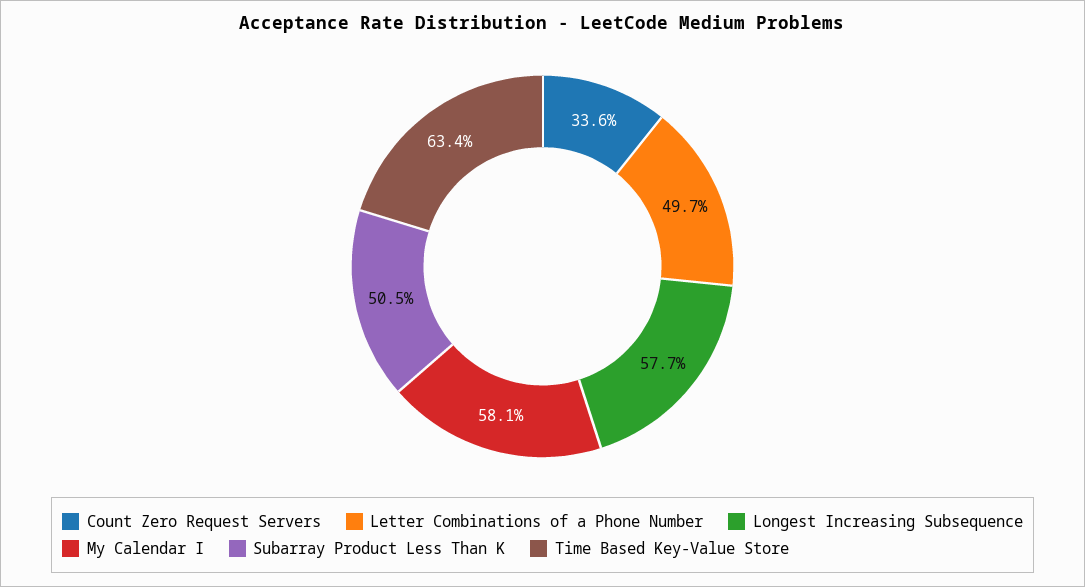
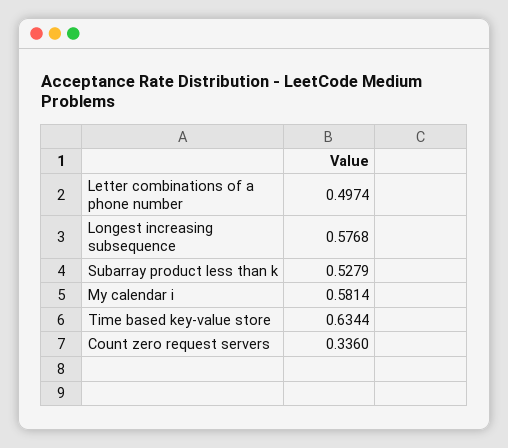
Subarray Product Less Than K: 0.505 -> 0.5279

